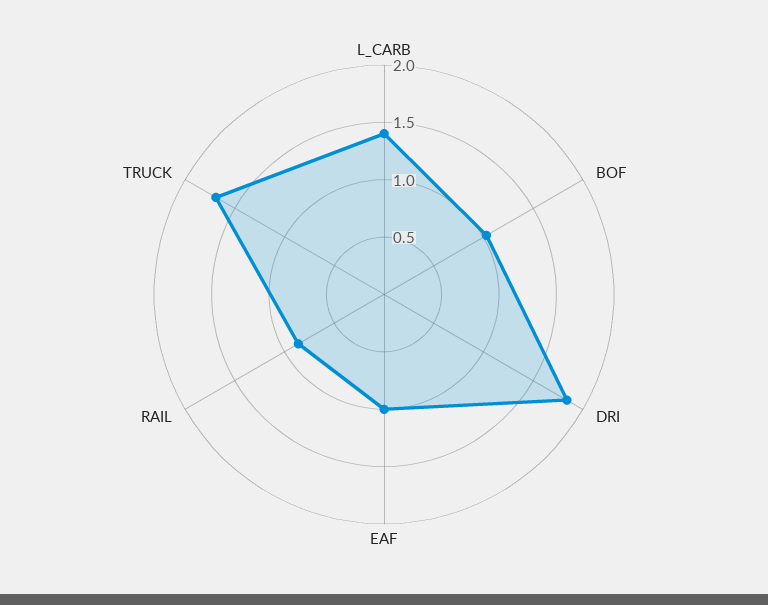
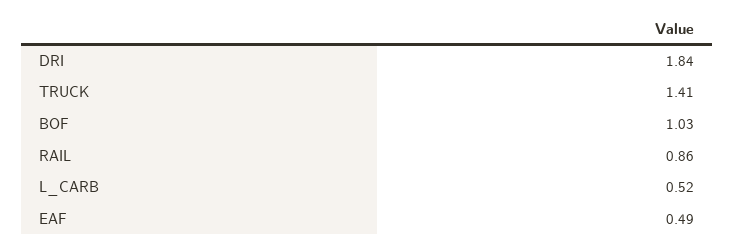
L_CARB: 1.4 -> 0.52
EAF: 1 -> 0.49
TRUCK: 1.7 -> 1.41

